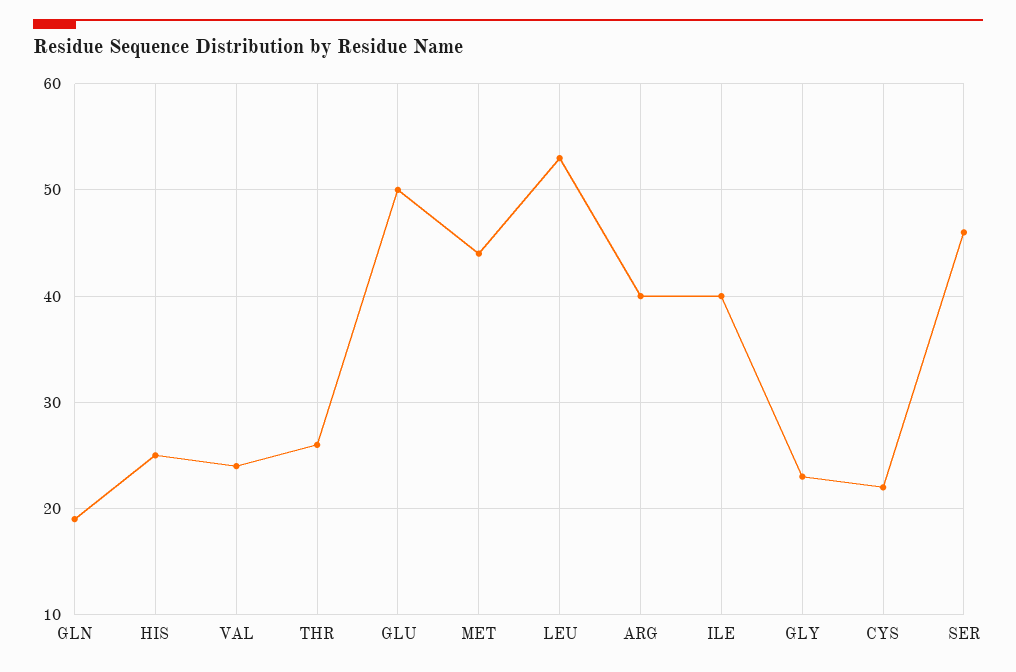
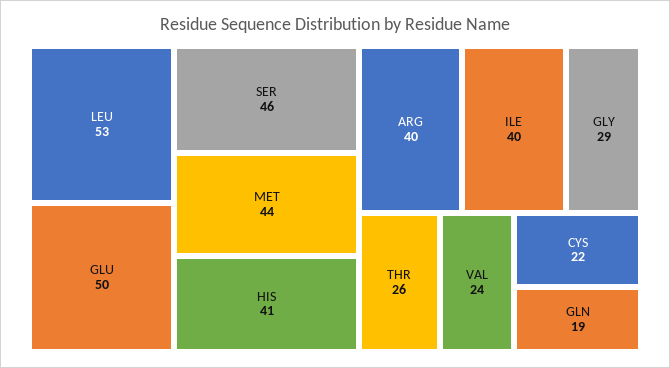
HIS: 25 -> 41
GLY: 23 -> 29

